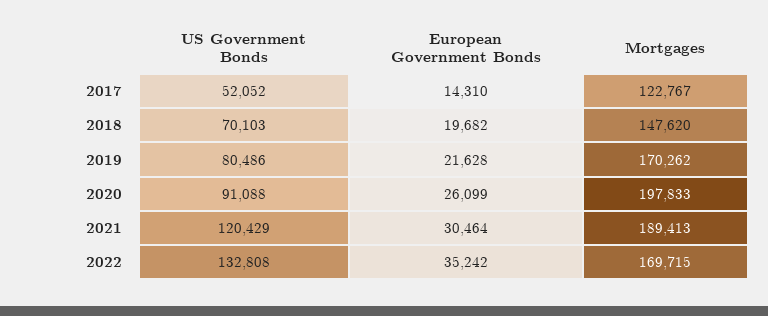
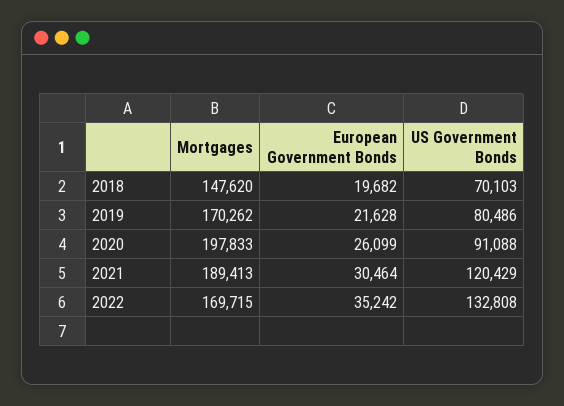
US Government Bonds, 2017: 52052 -> none
European Government Bonds, 2017: 14310 -> none
Mortgages, 2017: 122767 -> none

